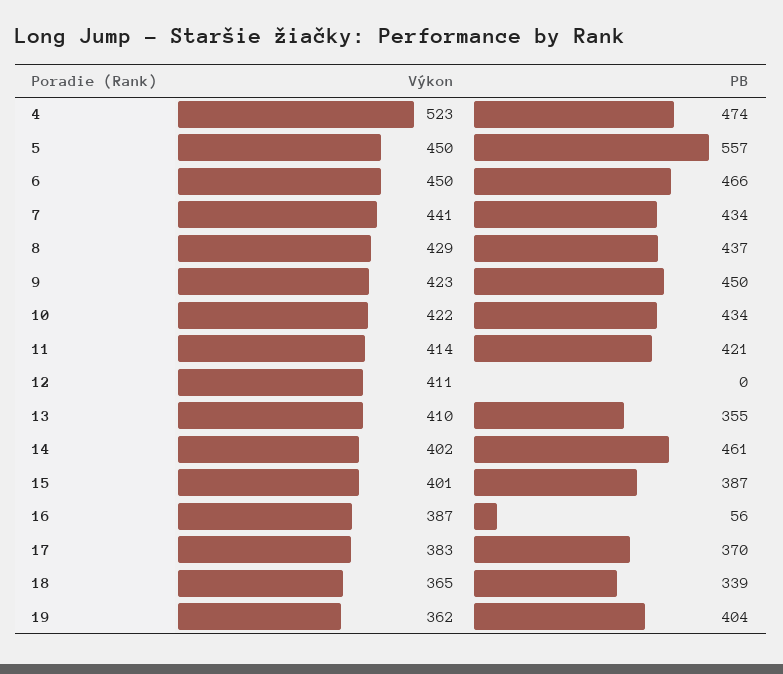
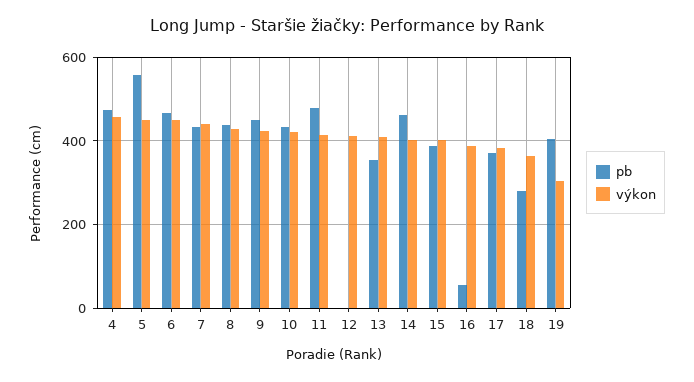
Výkon, 4: 523 -> 460
PB, 11: 421 -> 480
PB, 18: 339 -> 280
Výkon, 19: 362 -> 300

